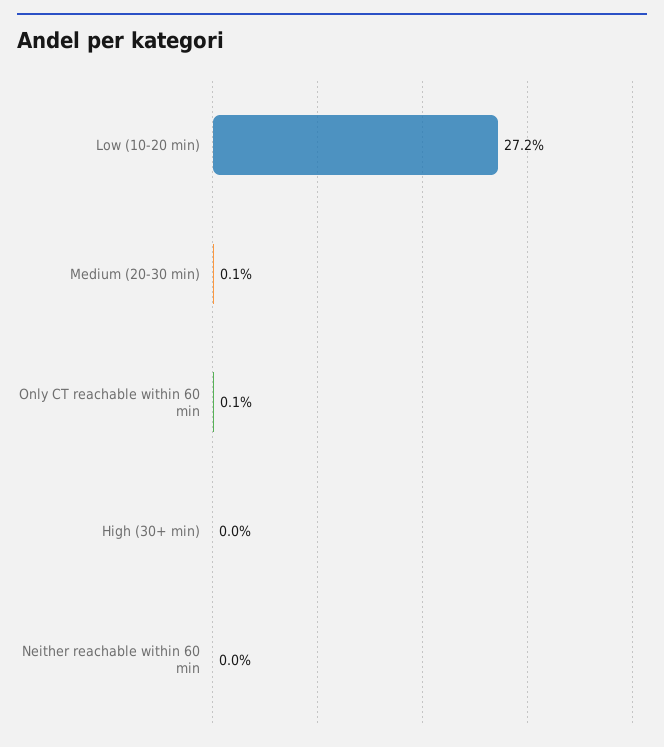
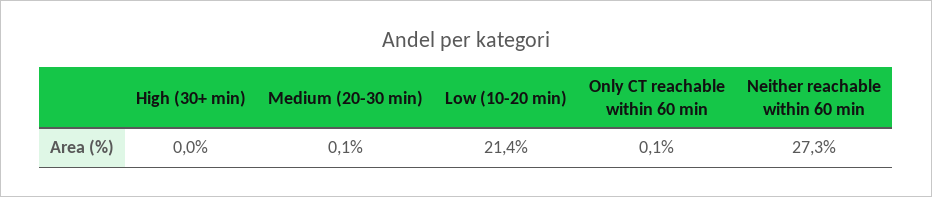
Low (10-20 min): 27.2 -> 21.4
Neither reachable within 60 min: 0 -> 27.3

